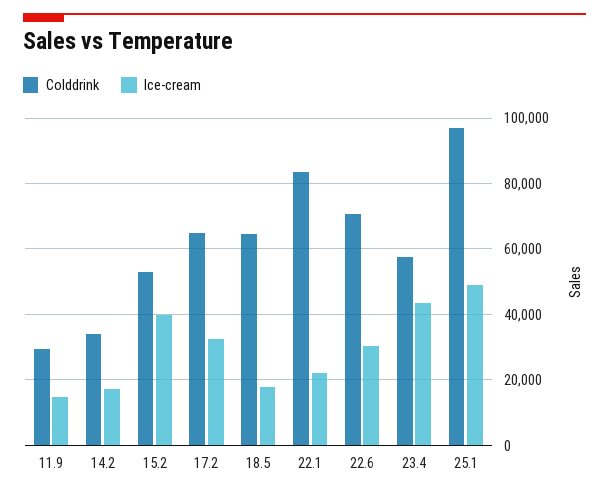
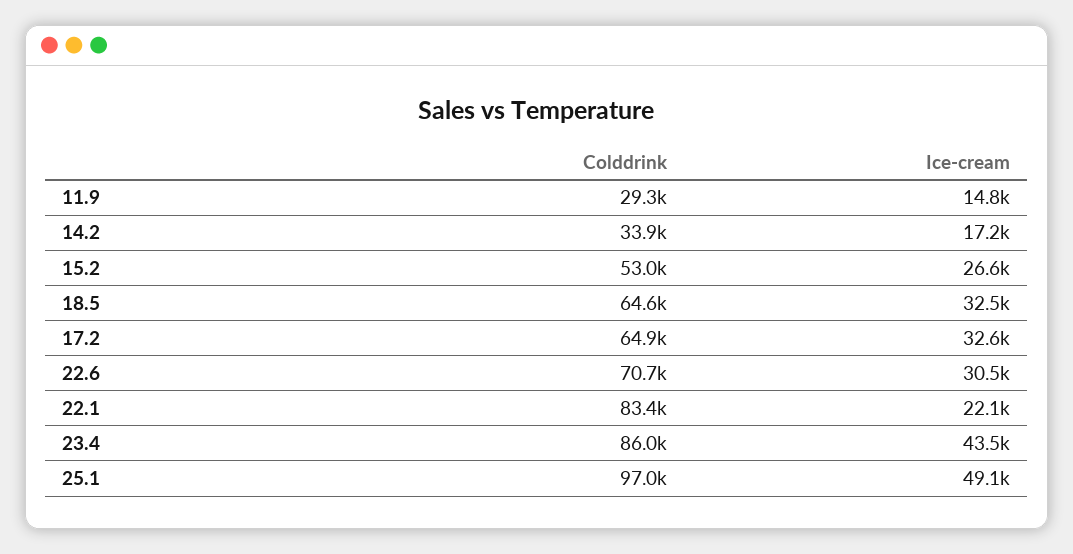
Ice-cream, 15.2: 40000 -> 26600
Ice-cream, 18.5: 18000 -> 32500
Colddrink, 23.4: 58000 -> 86000

